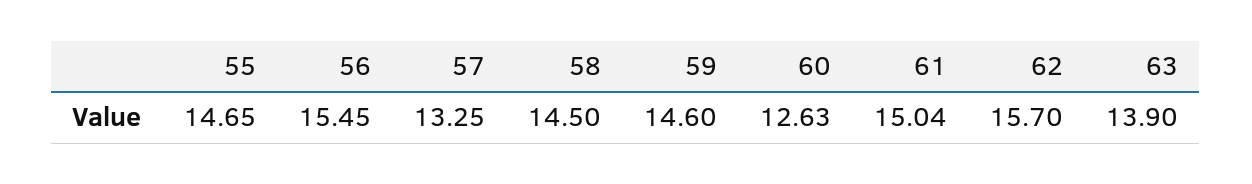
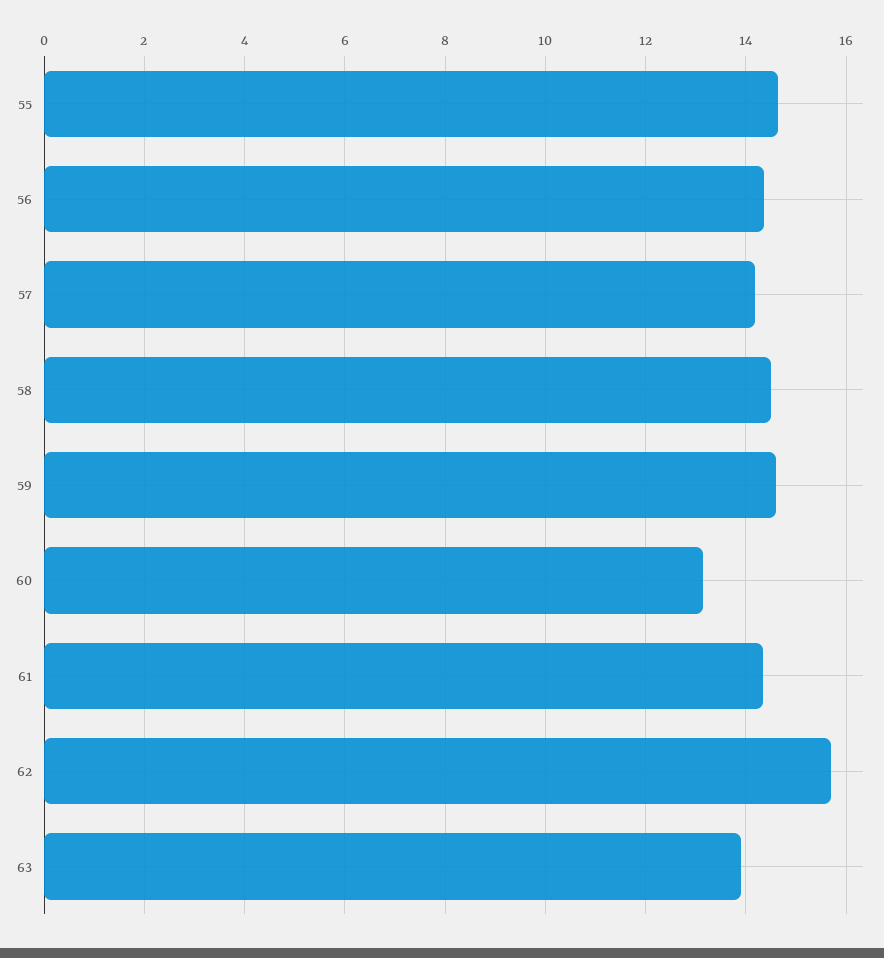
56: 15.45 -> 14.4
57: 13.25 -> 14.2
60: 12.63 -> 13.2
61: 15.04 -> 14.4

